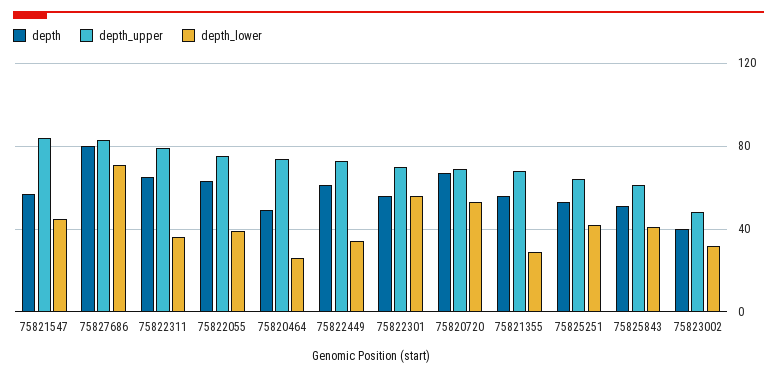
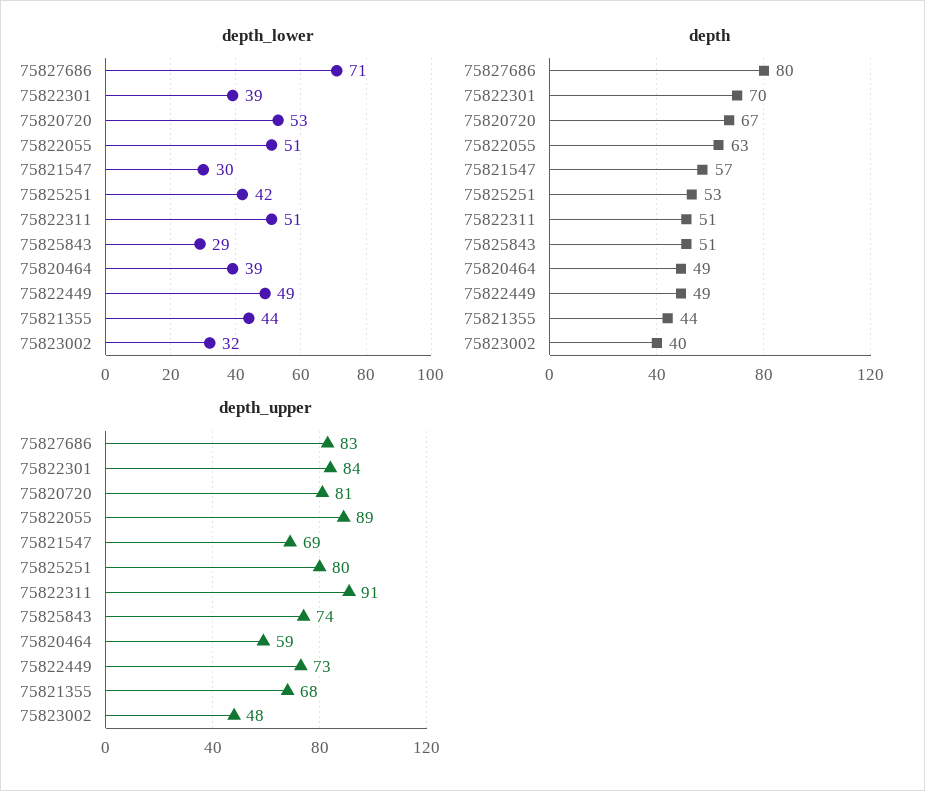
depth_upper, 75821547: 85 -> 69
depth_lower, 75821547: 45 -> 30
depth, 75822311: 65 -> 51
depth_upper, 75822311: 80 -> 91
depth_lower, 75822311: 35 -> 51
depth_upper, 75822055: 75 -> 89
depth_lower, 75822055: 40 -> 51
depth_upper, 75820464: 75 -> 59
depth_lower, 75820464: 25 -> 39
depth, 75822449: 60 -> 49
depth_lower, 75822449: 35 -> 49
depth, 75822301: 55 -> 70
depth_upper, 75822301: 70 -> 84
depth_lower, 75822301: 55 -> 39
depth_upper, 75820720: 70 -> 81
depth, 75821355: 55 -> 44
depth_lower, 75821355: 30 -> 44
depth_upper, 75825251: 65 -> 80
depth_upper, 75825843: 60 -> 74
depth_lower, 75825843: 40 -> 29

